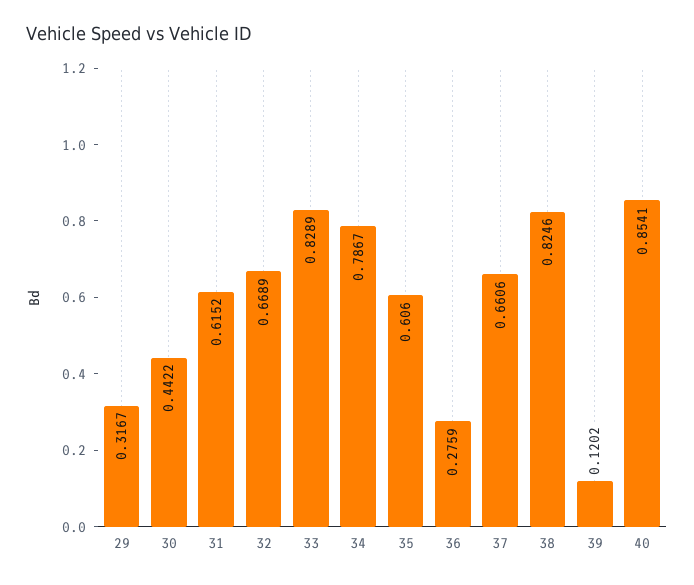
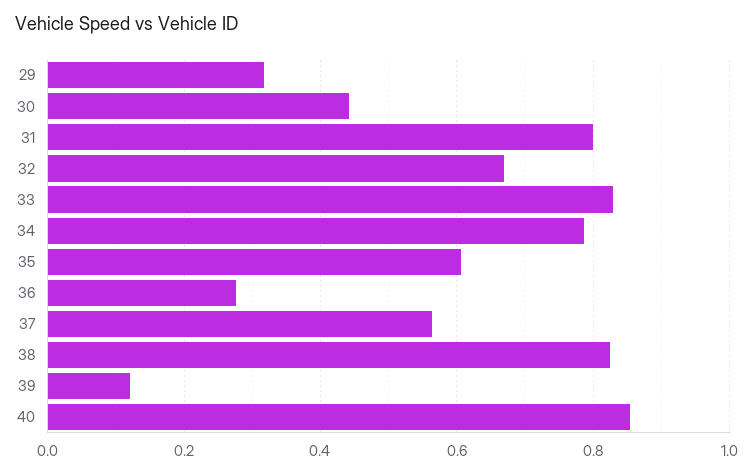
31: 0.6152 -> 0.8
37: 0.6606 -> 0.56

